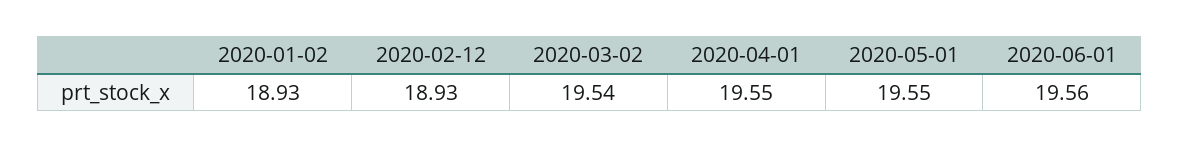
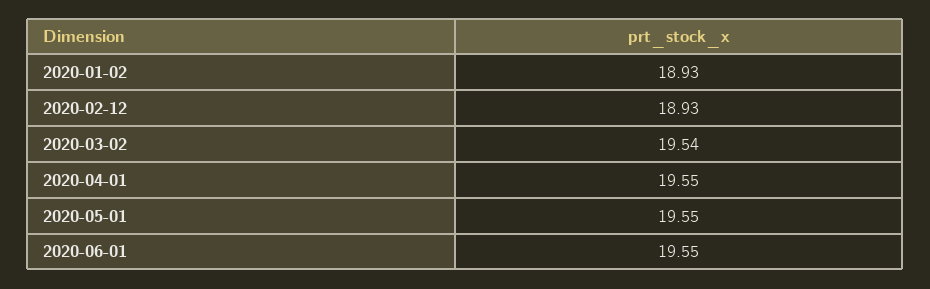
2020-06-01: 19.56 -> 19.55

